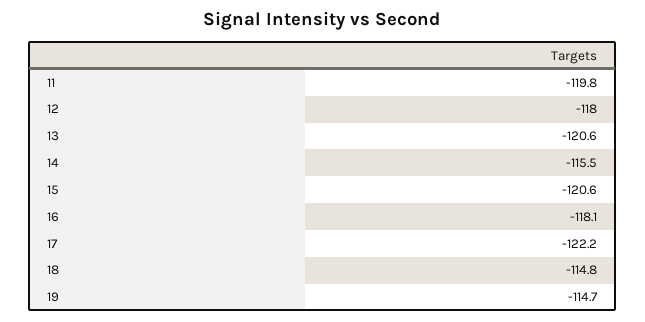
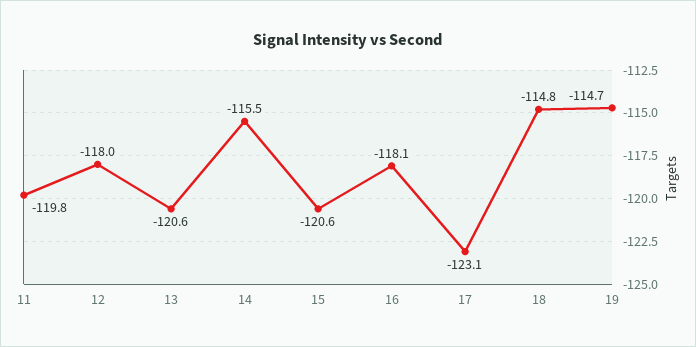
17: -122.2 -> -123.1

